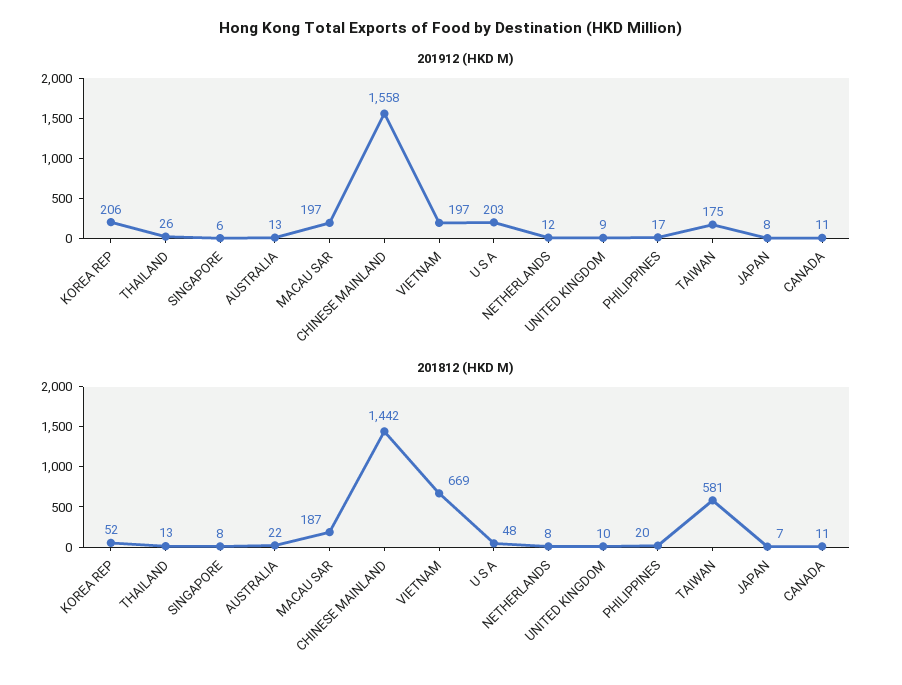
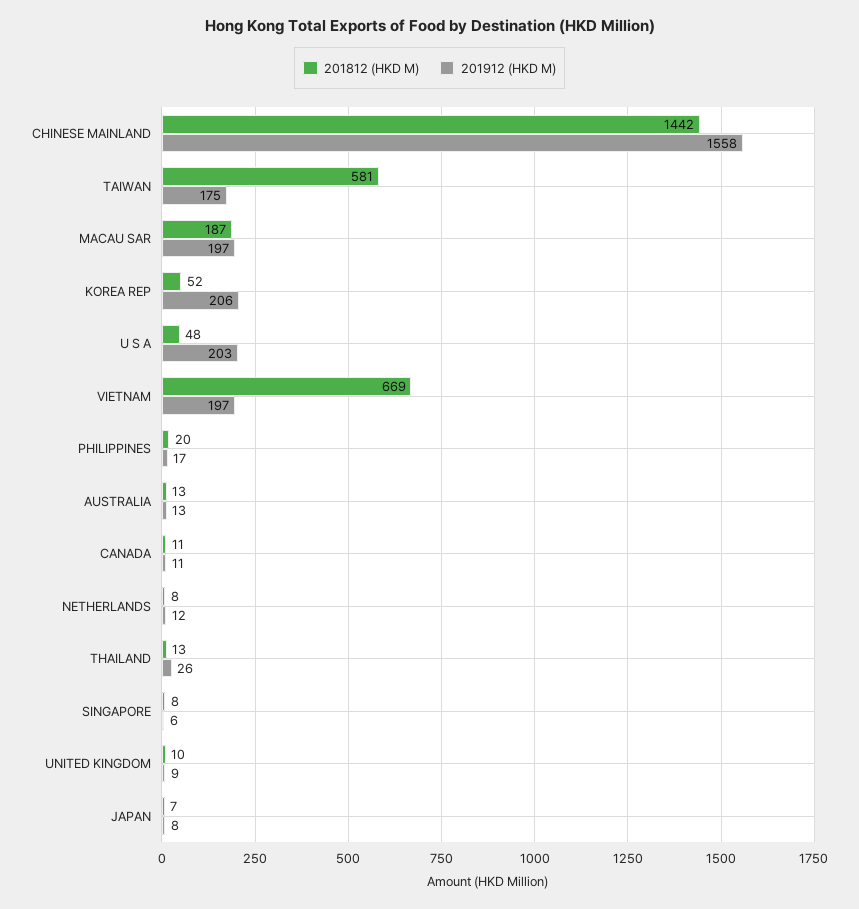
201812 (HKD M), AUSTRALIA: 22 -> 13

